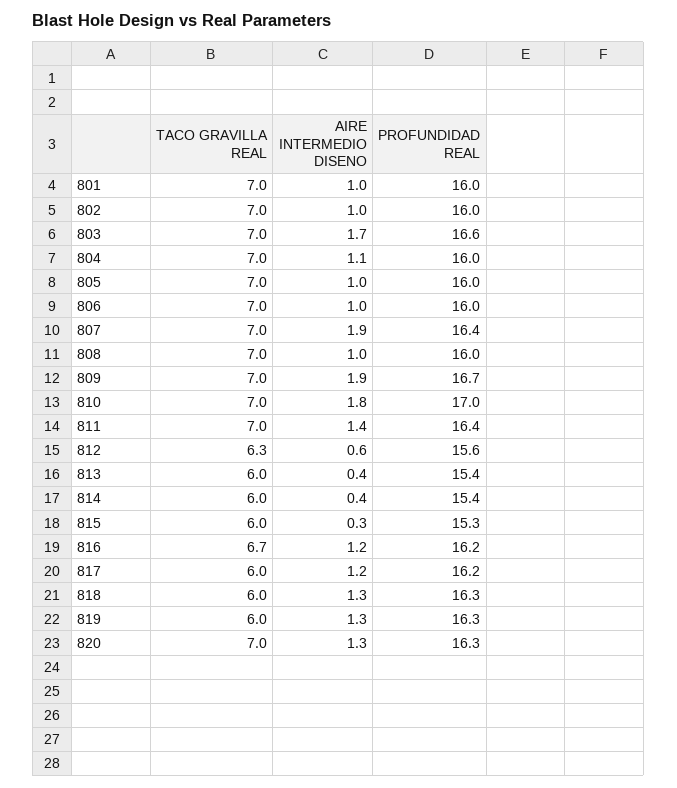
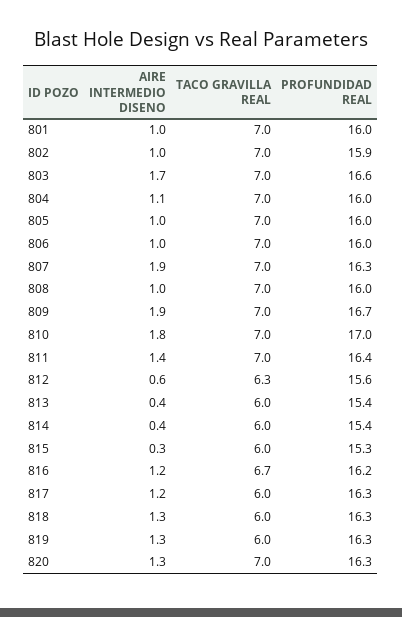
PROFUNDIDAD REAL, 802: 16 -> 15.9
PROFUNDIDAD REAL, 807: 16.4 -> 16.3
PROFUNDIDAD REAL, 817: 16.2 -> 16.3

